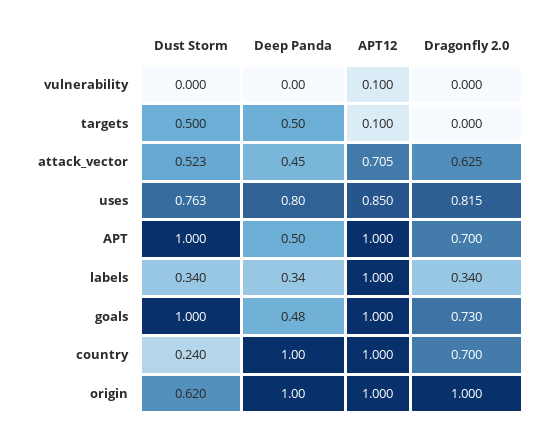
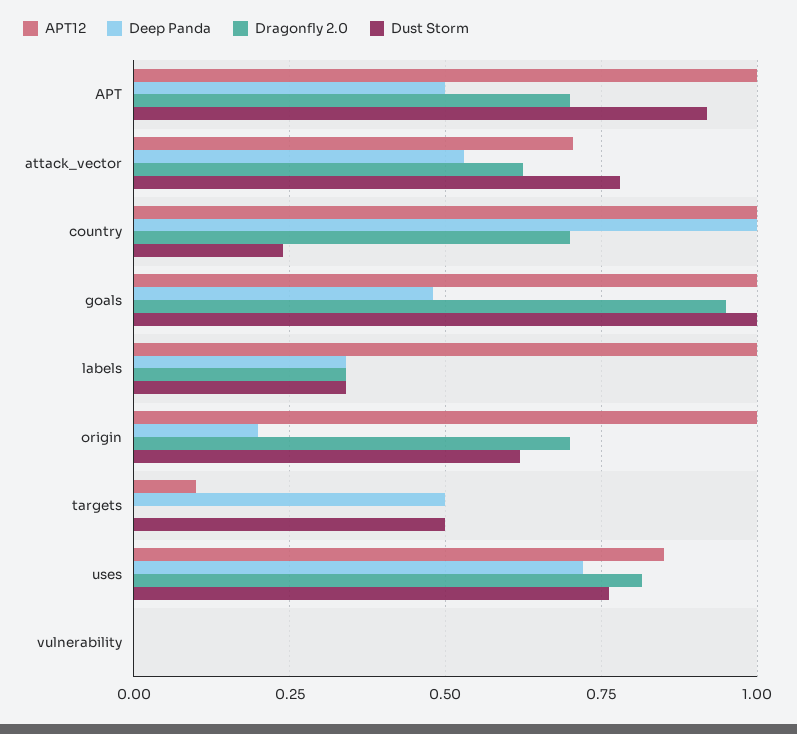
APT12, vulnerability: 0.1 -> 0
Dust Storm, attack_vector: 0.523 -> 0.775
Deep Panda, attack_vector: 0.45 -> 0.525
Deep Panda, uses: 0.8 -> 0.725
Dust Storm, APT: 1 -> 0.925
Dragonfly 2.0, goals: 0.73 -> 0.95
Deep Panda, origin: 1 -> 0.2
Dragonfly 2.0, origin: 1 -> 0.7

